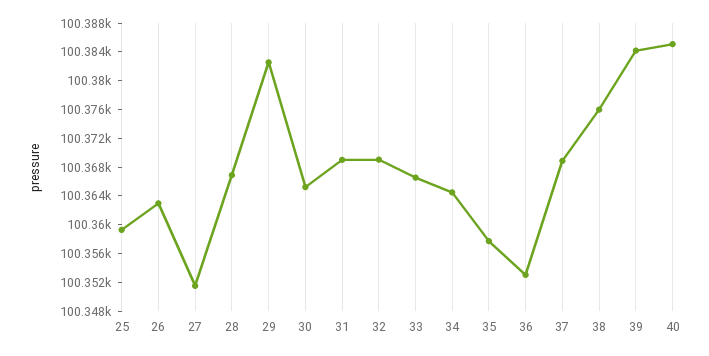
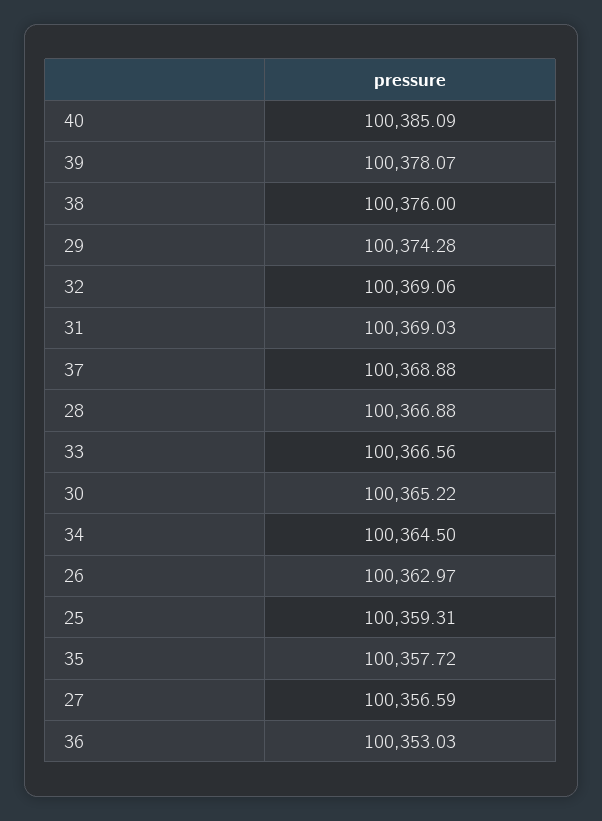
27: 100352 -> 100356.59
29: 100382 -> 100374.28
39: 100384 -> 100378.07

